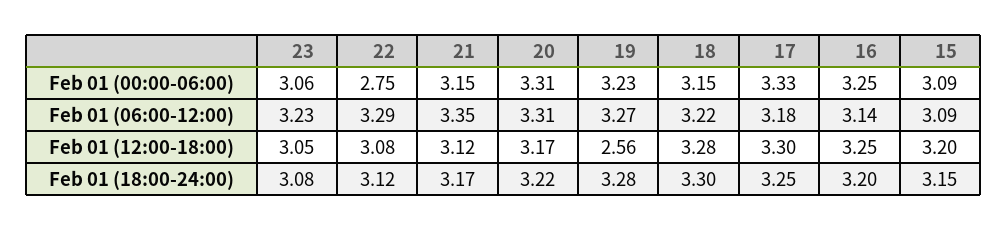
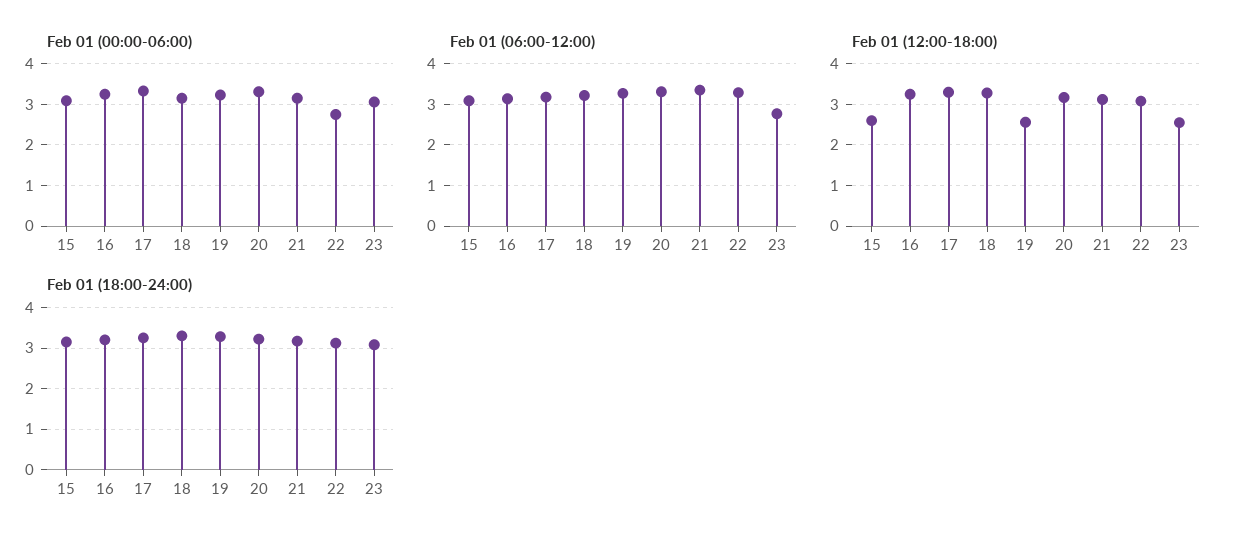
Feb 01 (06:00-12:00), 23: 3.23 -> 2.8
Feb 01 (12:00-18:00), 23: 3.05 -> 2.6
Feb 01 (12:00-18:00), 15: 3.2 -> 2.6

